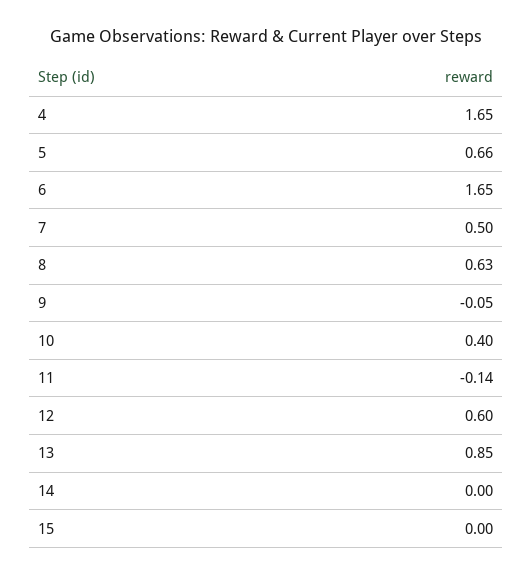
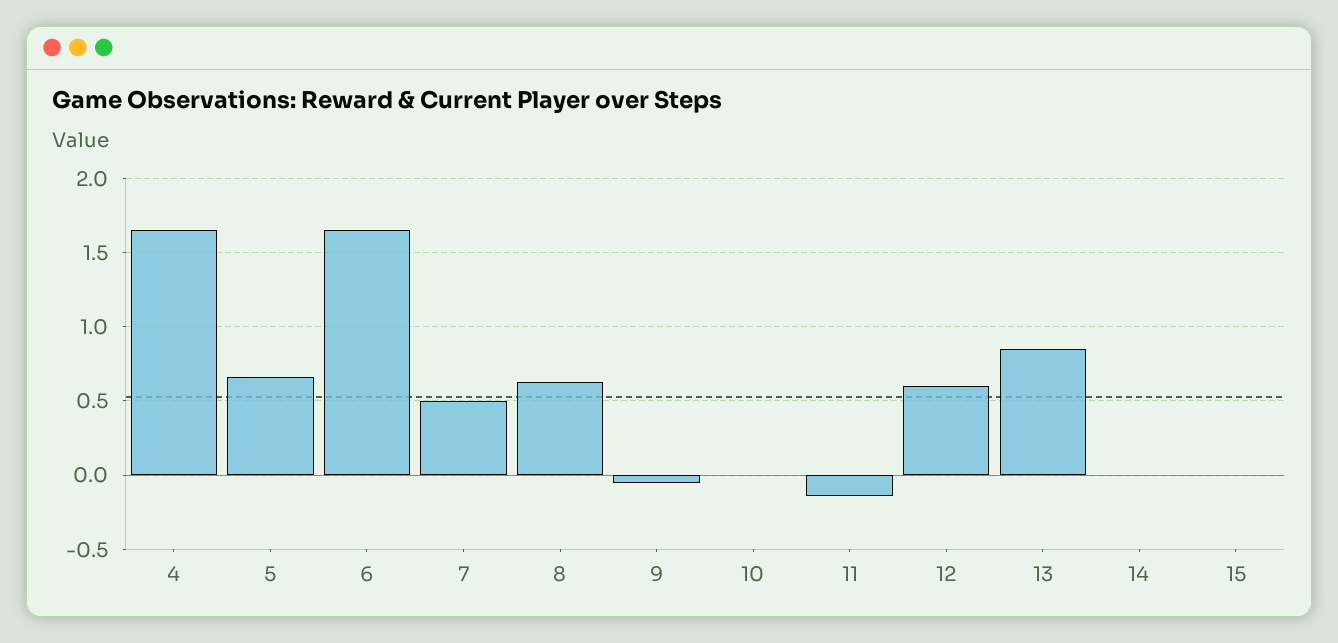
10: 0.4 -> 0

